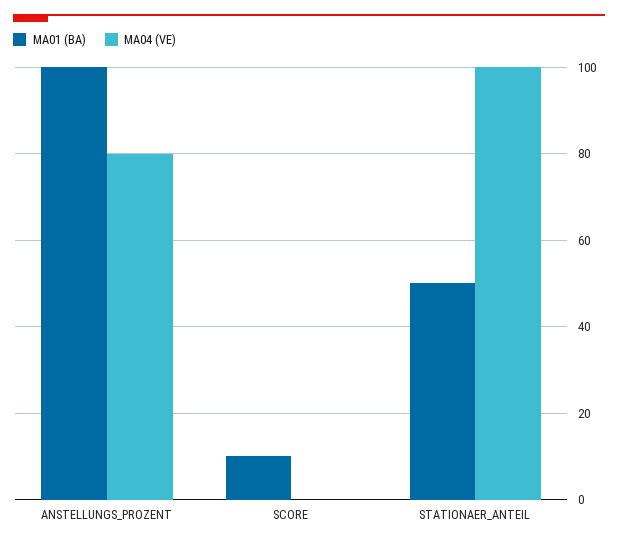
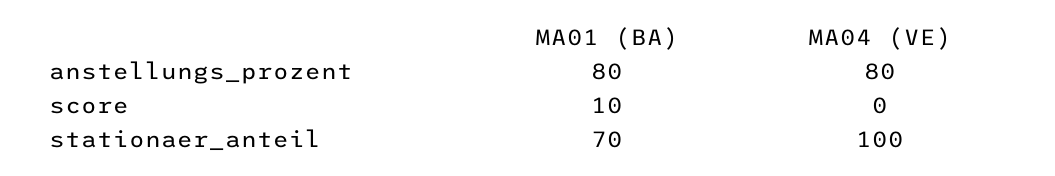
MA01 (BA), ANSTELLUNGS_PROZENT: 100 -> 80
MA01 (BA), STATIONAER_ANTEIL: 50 -> 70

